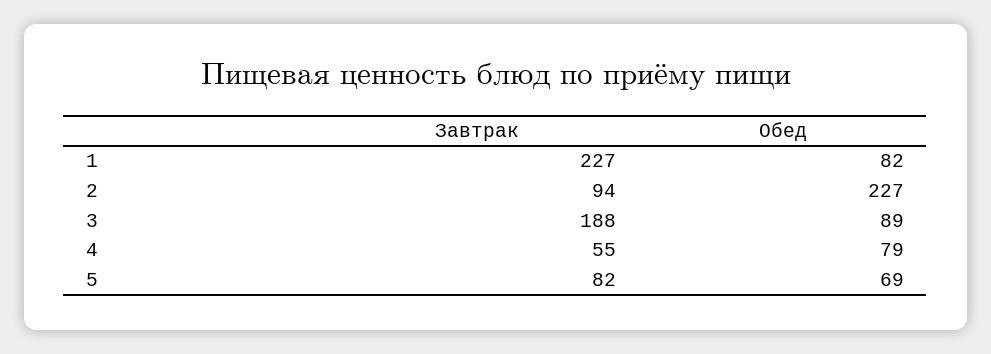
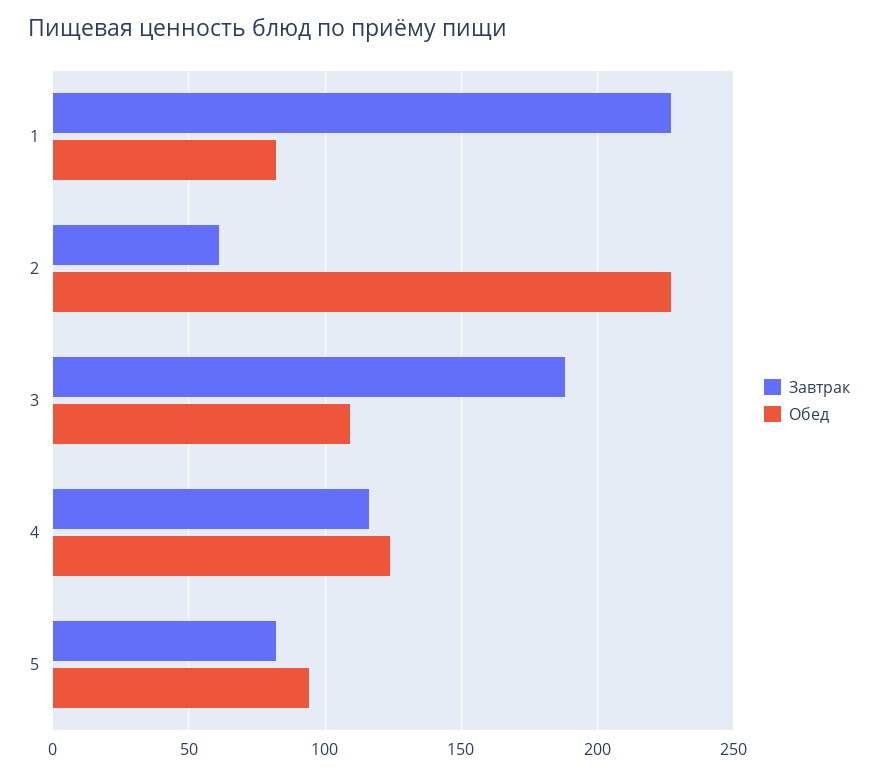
Завтрак, 2: 94 -> 60
Обед, 3: 89 -> 110
Завтрак, 4: 55 -> 115
Обед, 4: 79 -> 125
Обед, 5: 69 -> 95

